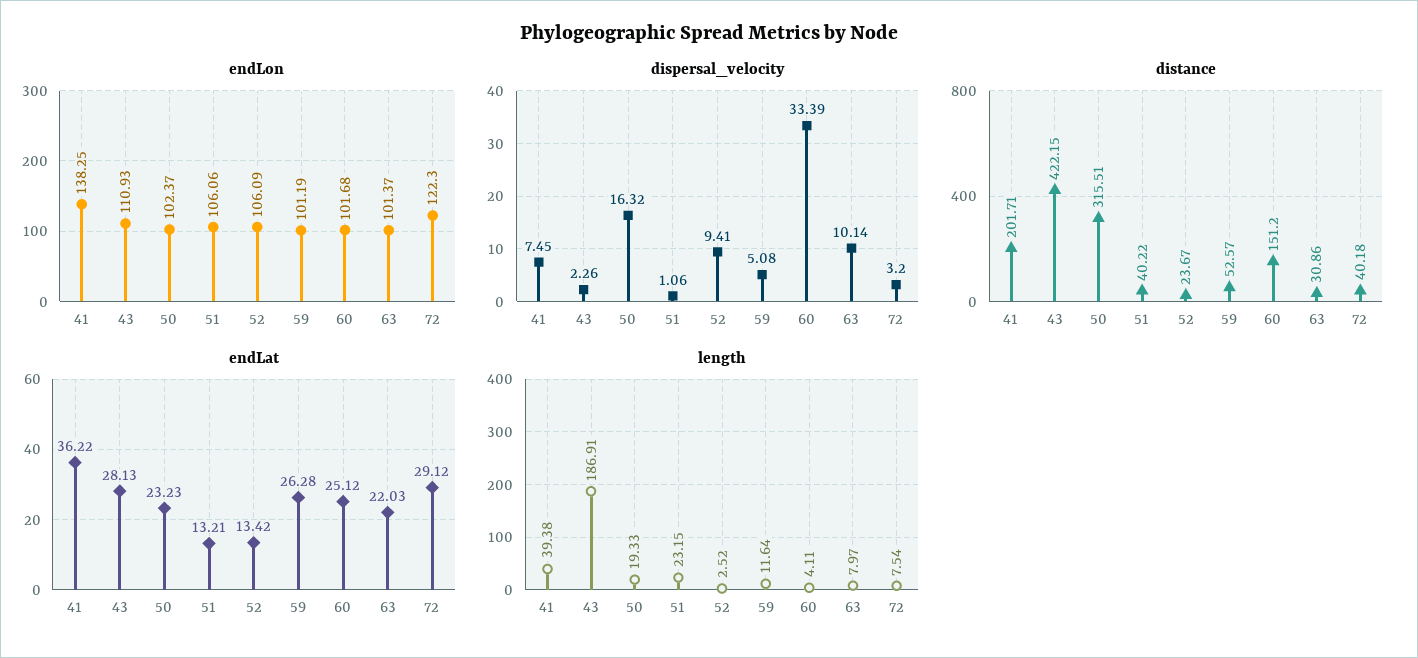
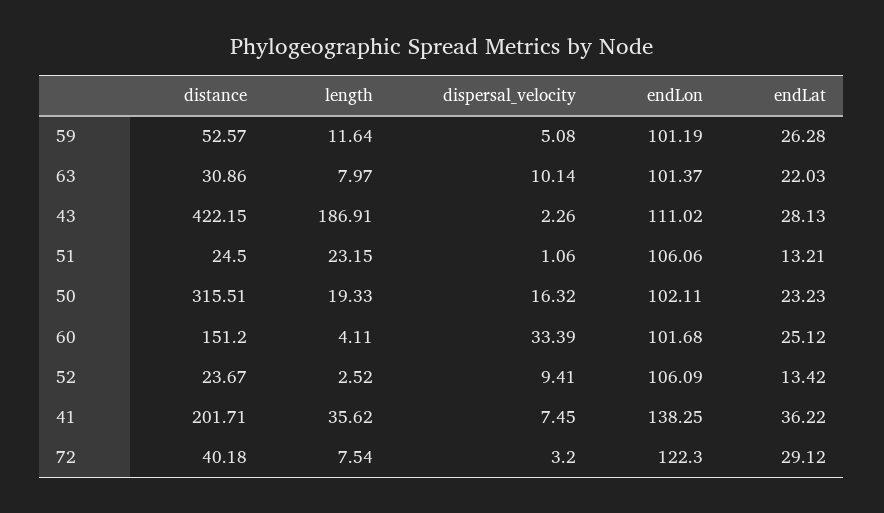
endLon, 43: 110.93 -> 111.02
endLon, 50: 102.37 -> 102.11
distance, 51: 40.22 -> 24.5
length, 41: 39.38 -> 35.62

